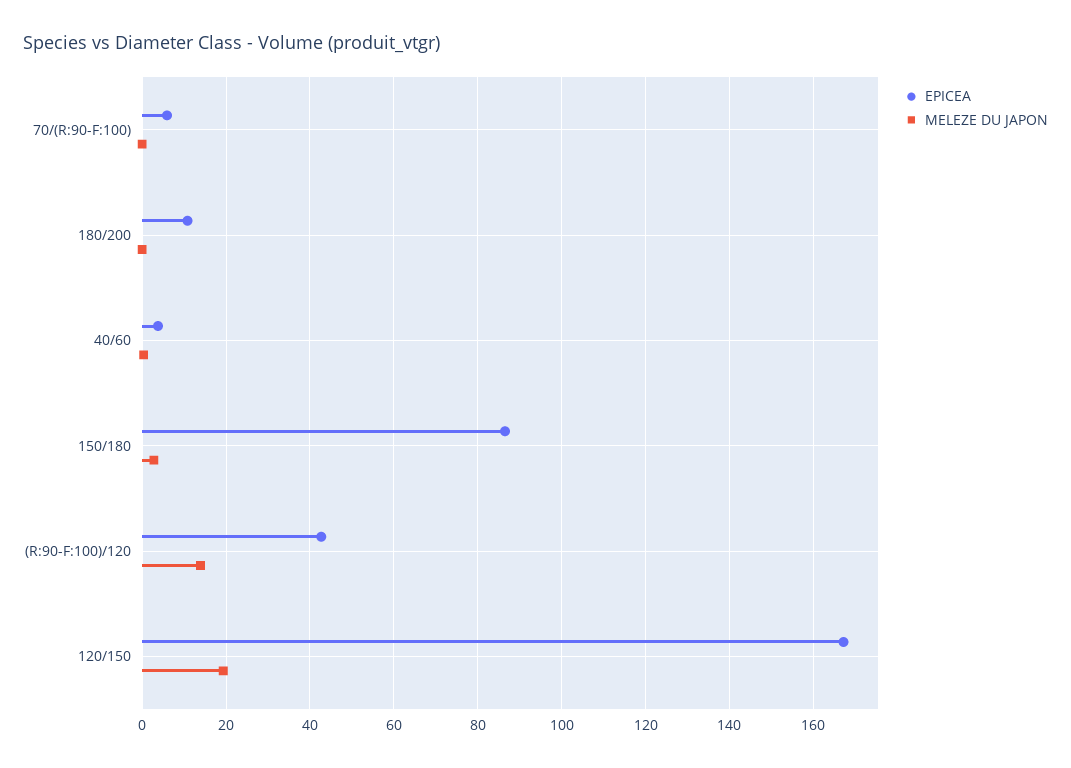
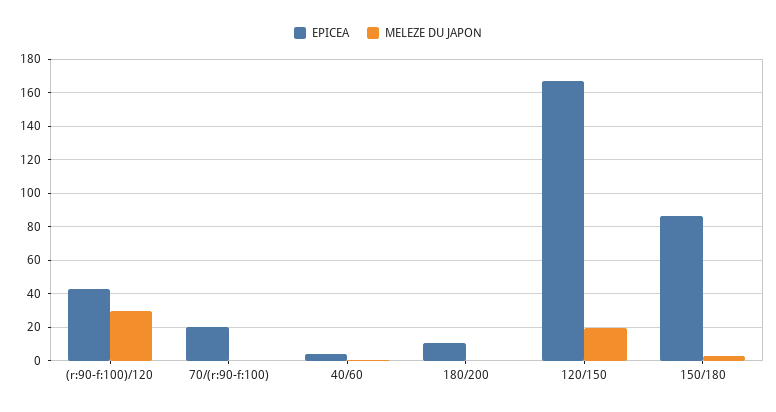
EPICEA, 70/(R:90-F:100): 6 -> 20
MELEZE DU JAPON, (R:90-F:100)/120: 14 -> 30

